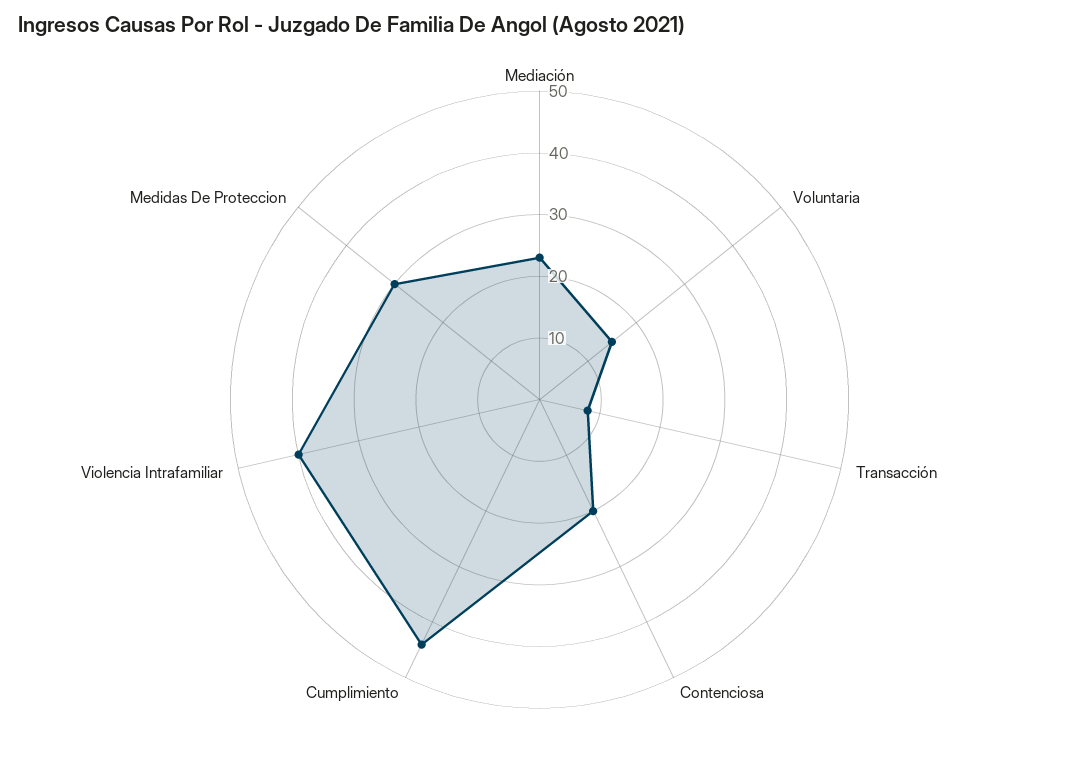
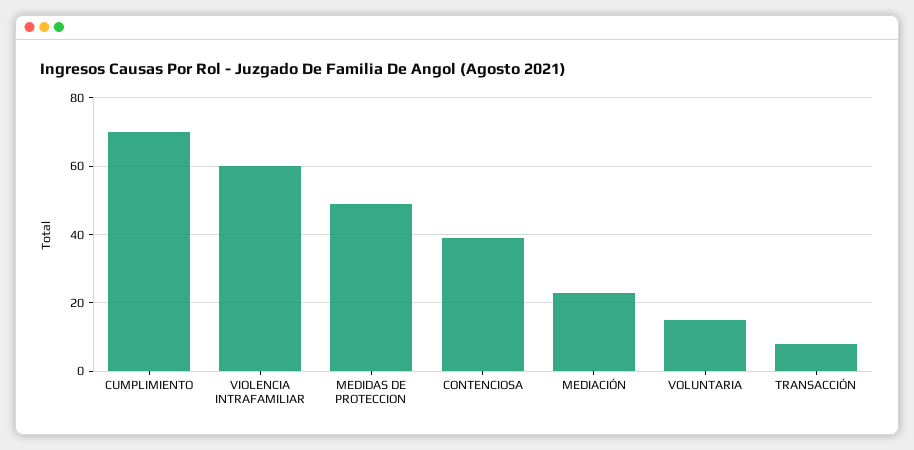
Contenciosa: 20 -> 40
Cumplimiento: 45 -> 70
Violencia Intrafamiliar: 40 -> 60
Medidas De Proteccion: 30 -> 50

